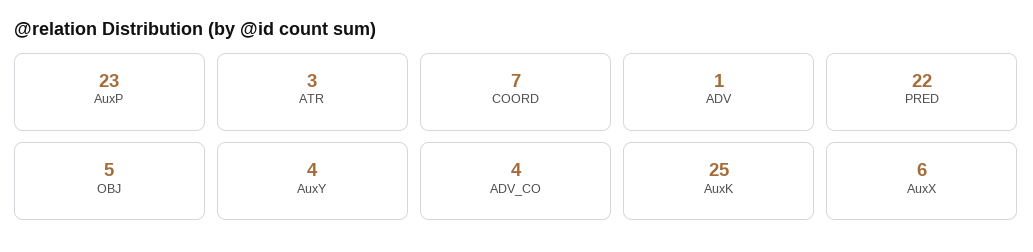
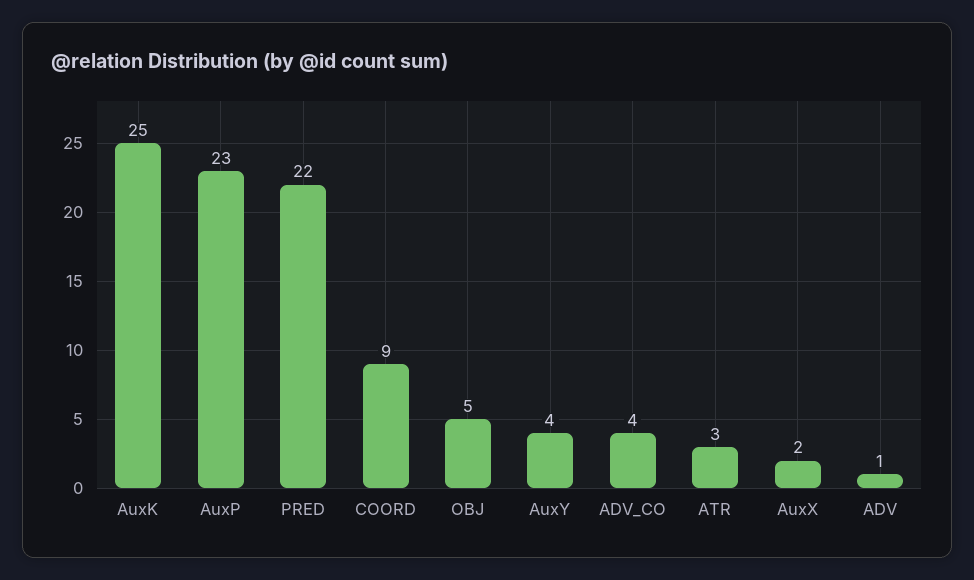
COORD: 7 -> 9
AuxX: 6 -> 2

